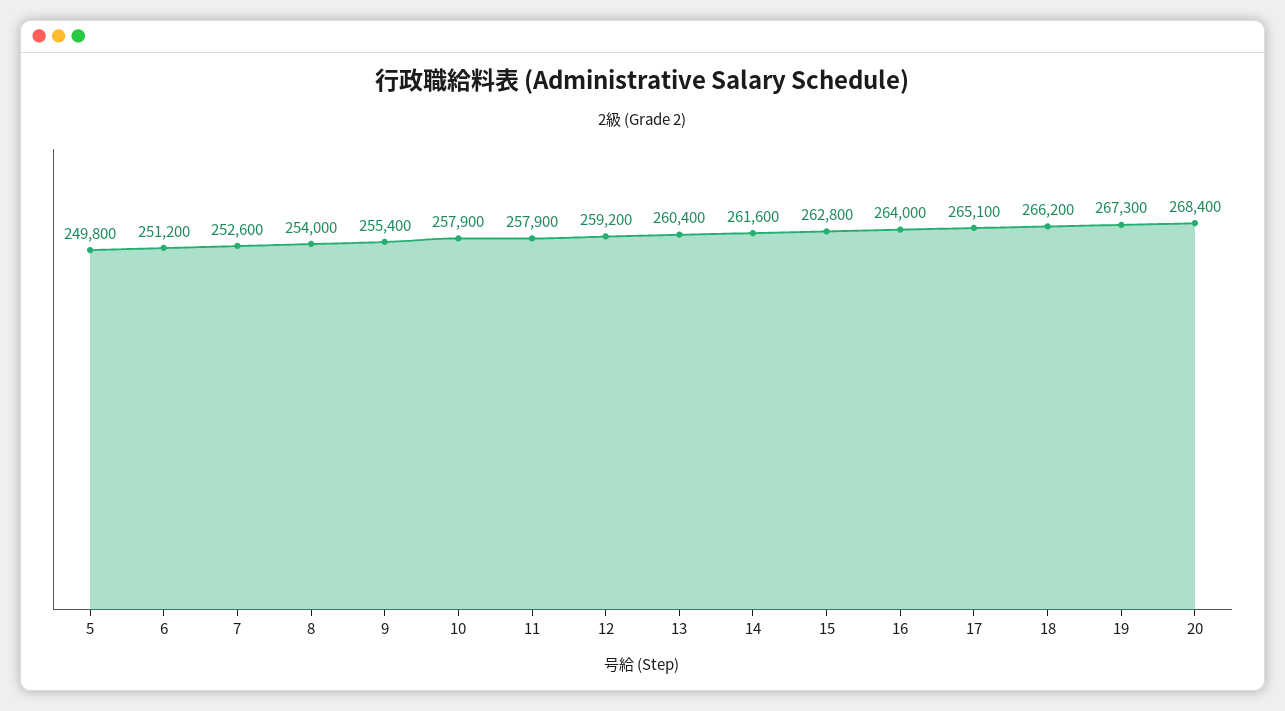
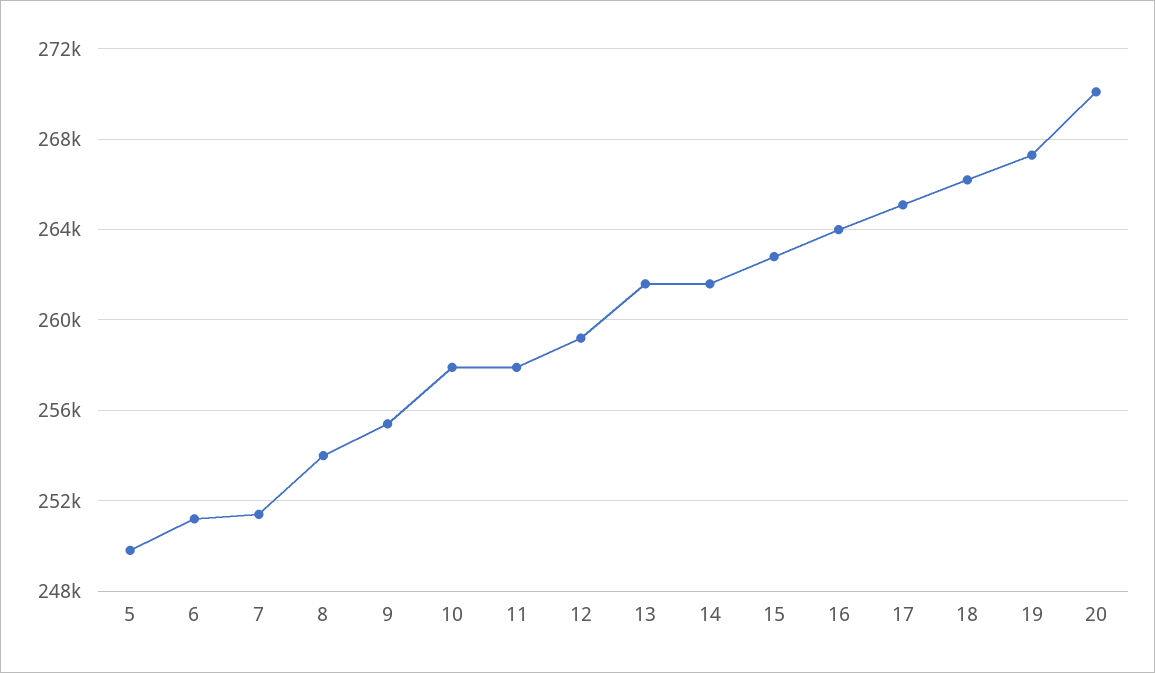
7: 252600 -> 251500
13: 260400 -> 261500
20: 268400 -> 270000

